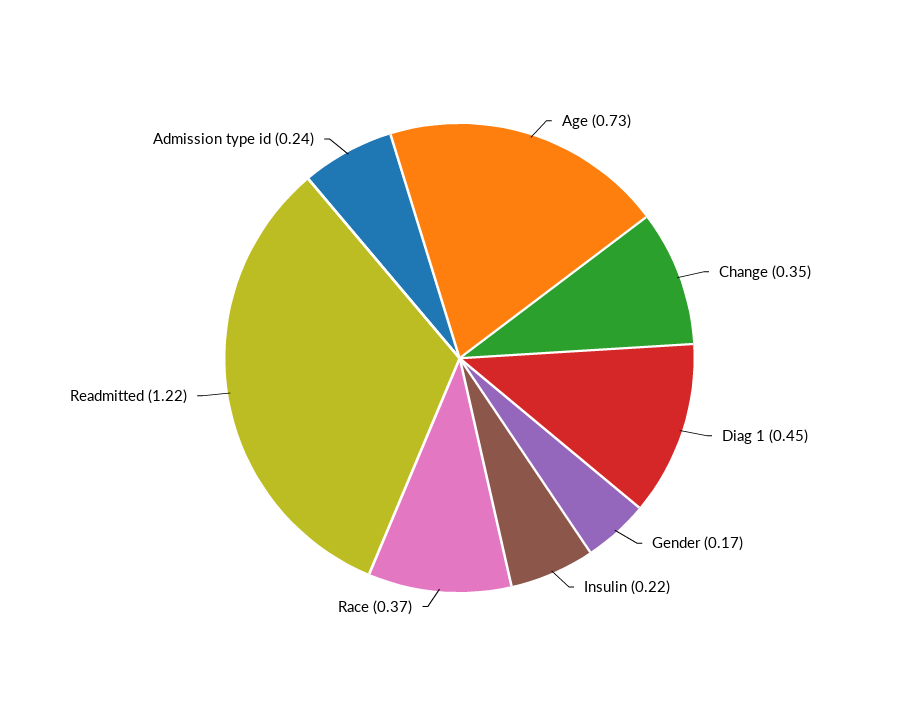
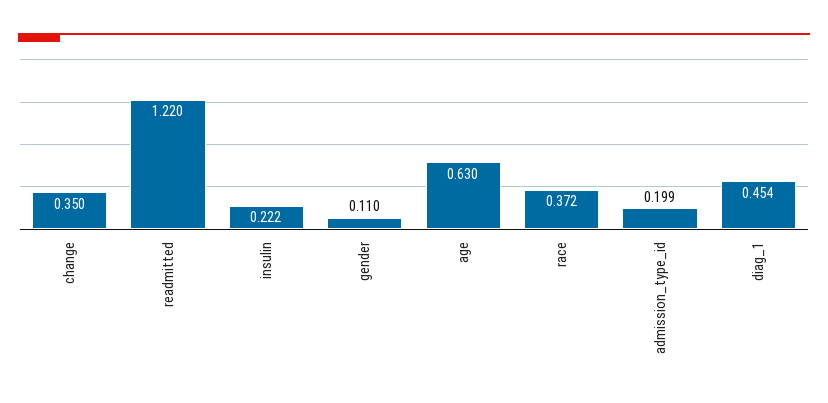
Age: 0.73 -> 0.63
Gender: 0.17 -> 0.11
Admission type id: 0.24 -> 0.199

